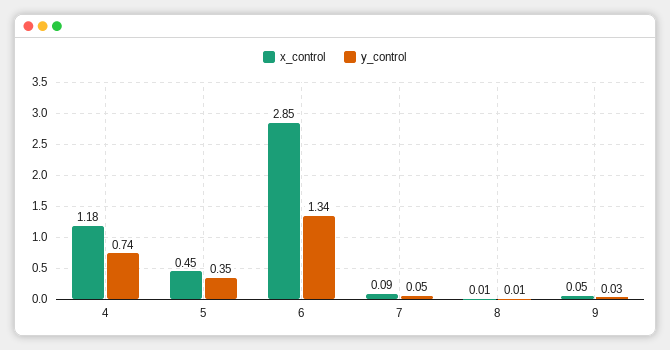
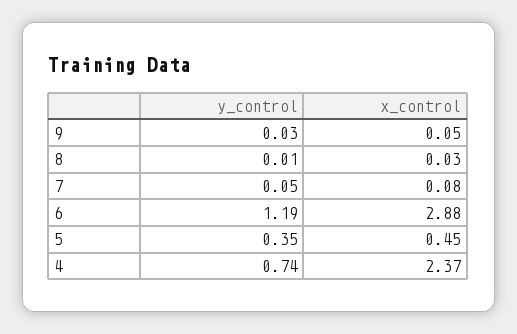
x_control, 4: 1.18 -> 2.37
x_control, 6: 2.85 -> 2.88
y_control, 6: 1.34 -> 1.19
x_control, 7: 0.09 -> 0.08
x_control, 8: 0.01 -> 0.03

